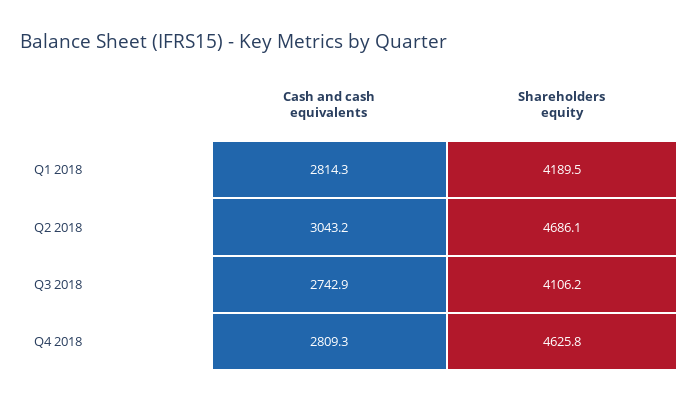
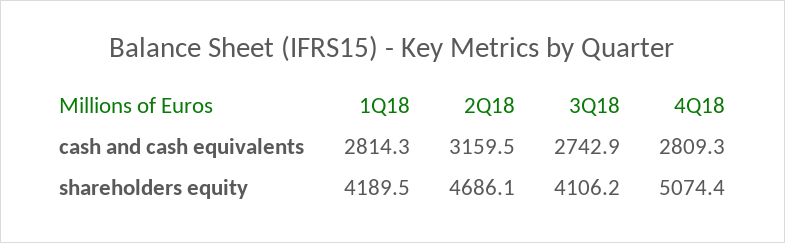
Cash and cash equivalents, Q2 2018: 3043.2 -> 3159.5
Shareholders equity, Q4 2018: 4625.8 -> 5074.4

